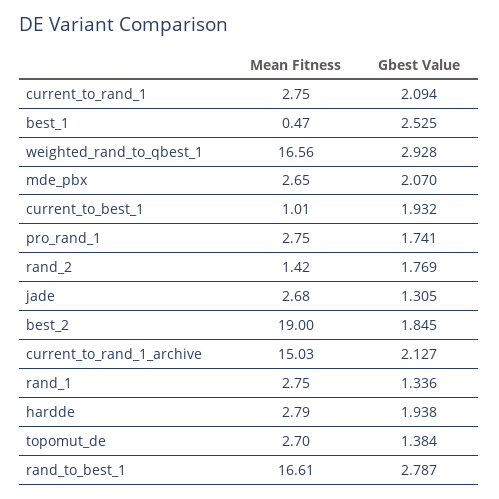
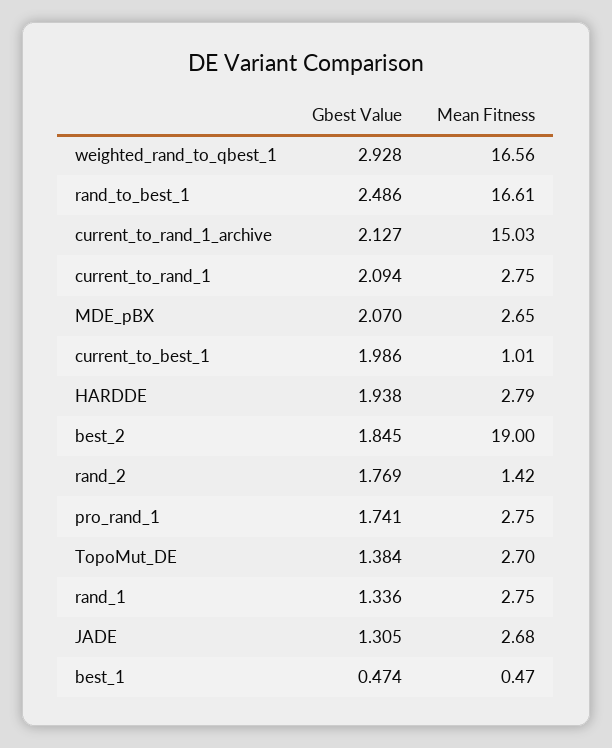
Gbest Value, best_1: 2.525 -> 0.474
Gbest Value, current_to_best_1: 1.932 -> 1.986
Gbest Value, rand_to_best_1: 2.787 -> 2.486

